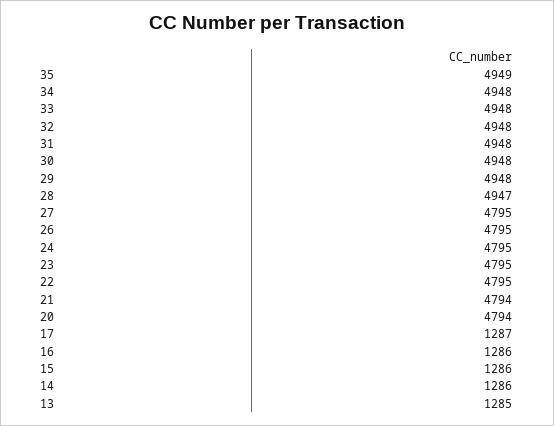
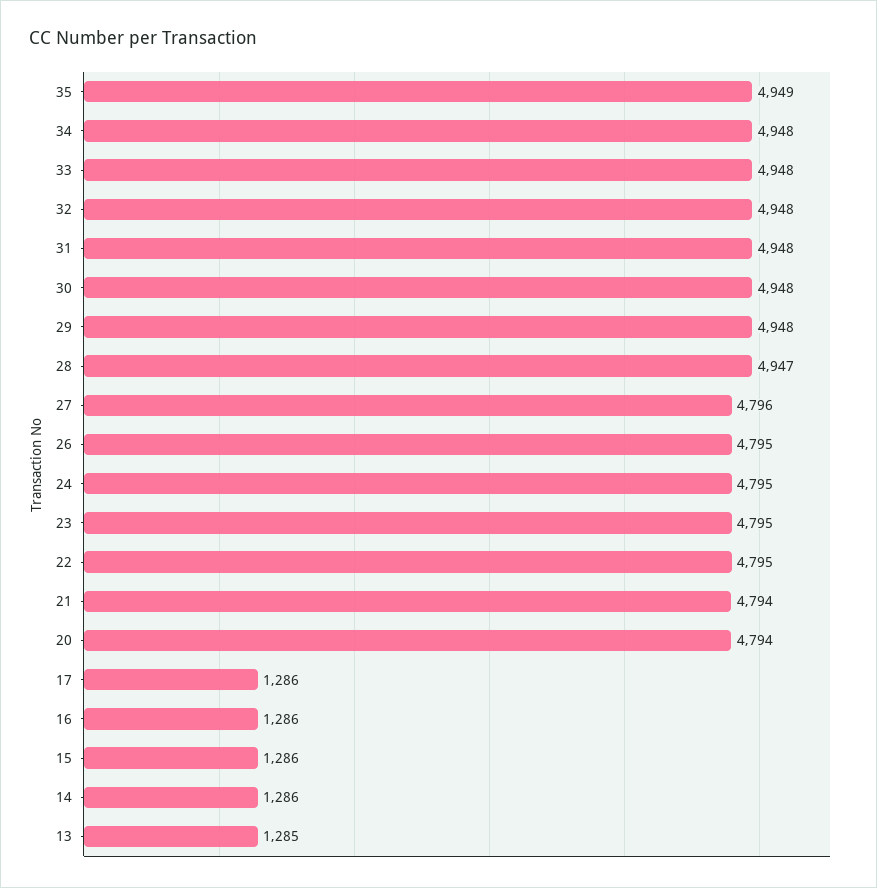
27: 4795 -> 4796
17: 1287 -> 1286

